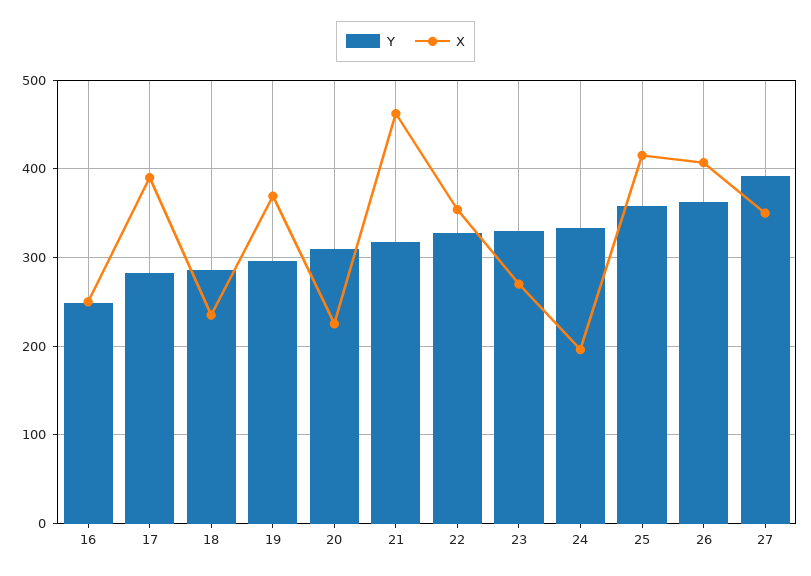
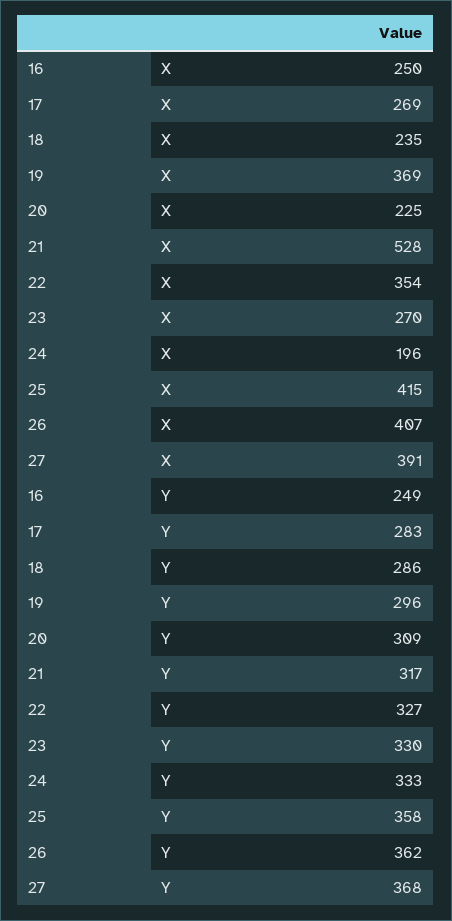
X, 17: 390 -> 269
X, 21: 460 -> 528
Y, 27: 390 -> 368
X, 27: 350 -> 391

